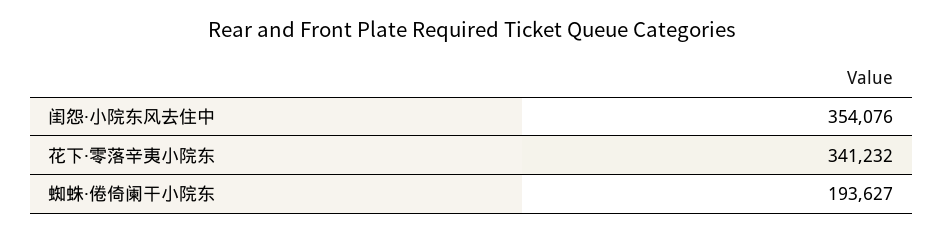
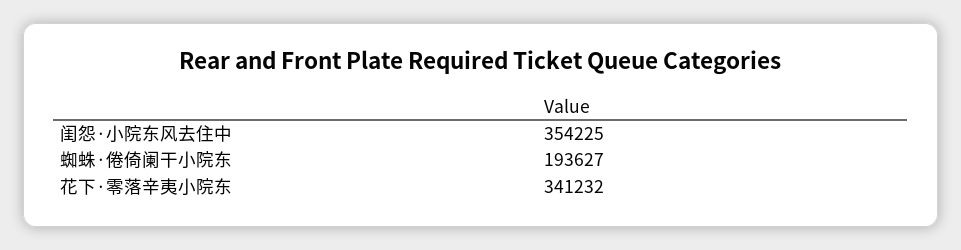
闺怨·小院东风去住中: 354076 -> 354225

